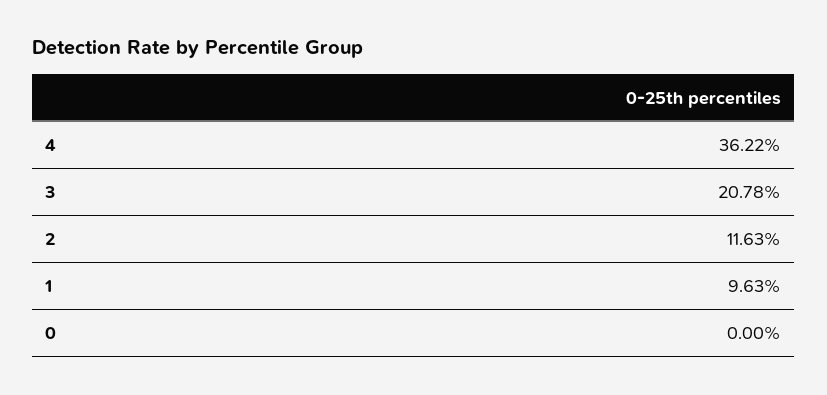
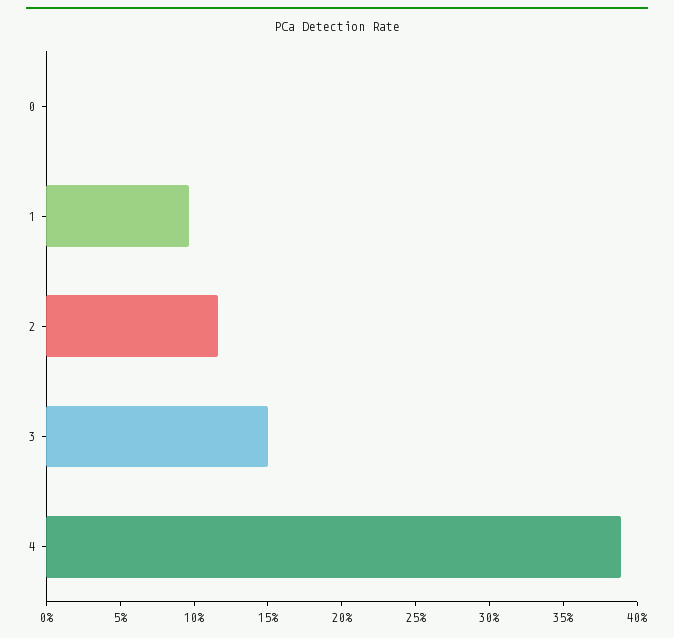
4: 36.22 -> 39
3: 20.78 -> 15

